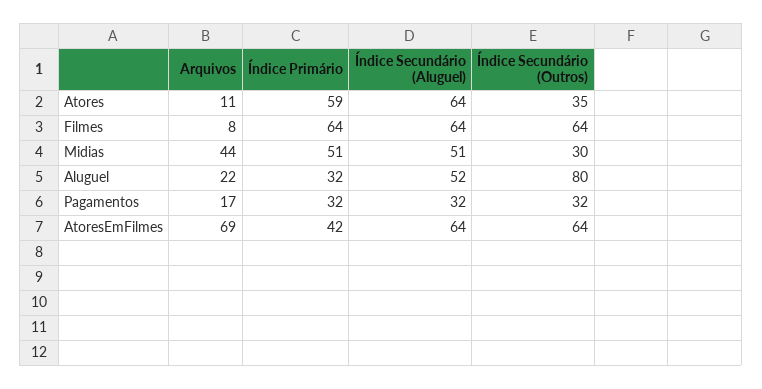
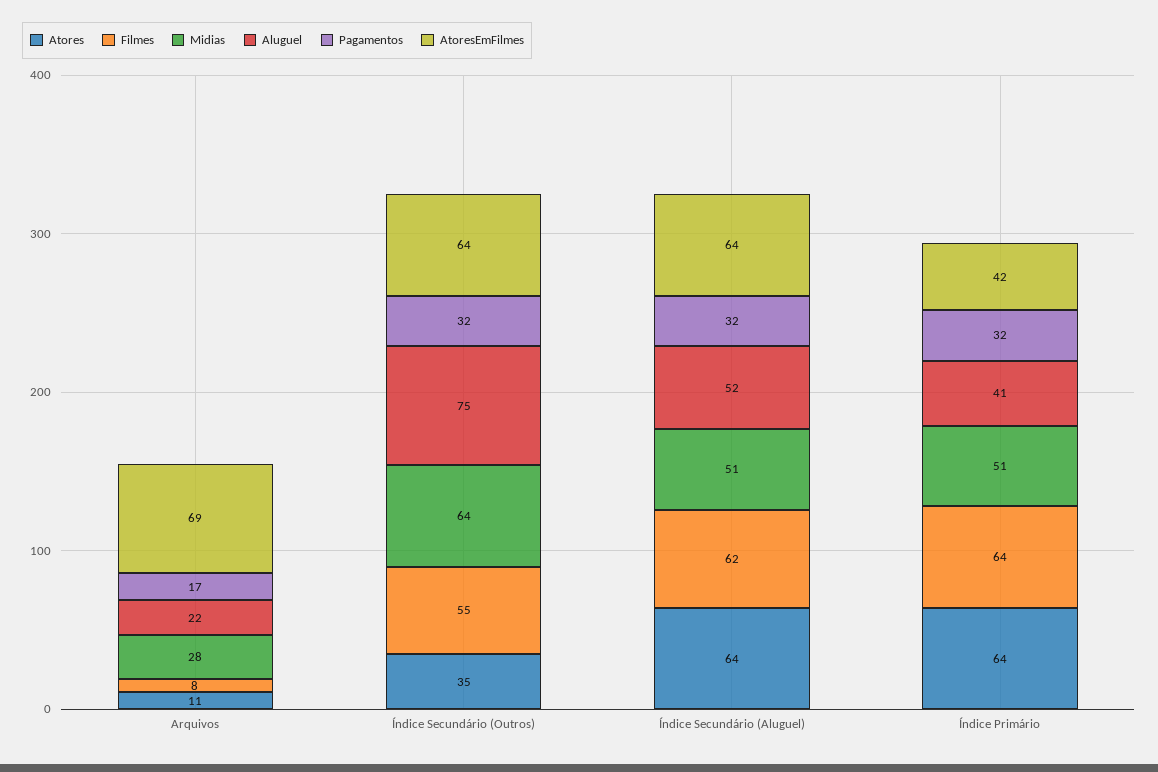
Atores, Índice Primário: 59 -> 64
Filmes, Índice Secundário (Aluguel): 64 -> 62
Filmes, Índice Secundário (Outros): 64 -> 55
Midias, Arquivos: 44 -> 28
Midias, Índice Secundário (Outros): 30 -> 64
Aluguel, Índice Primário: 32 -> 41
Aluguel, Índice Secundário (Outros): 80 -> 75

